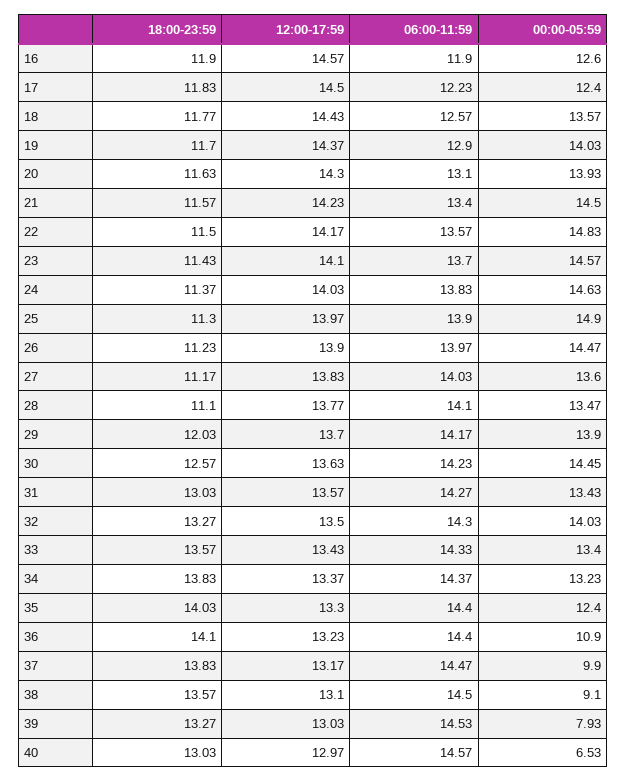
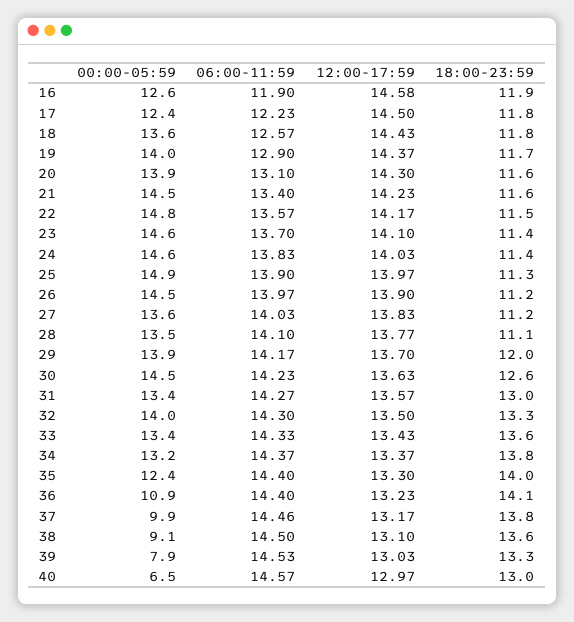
12:00-17:59, 16: 14.57 -> 14.58
06:00-11:59, 37: 14.47 -> 14.46

